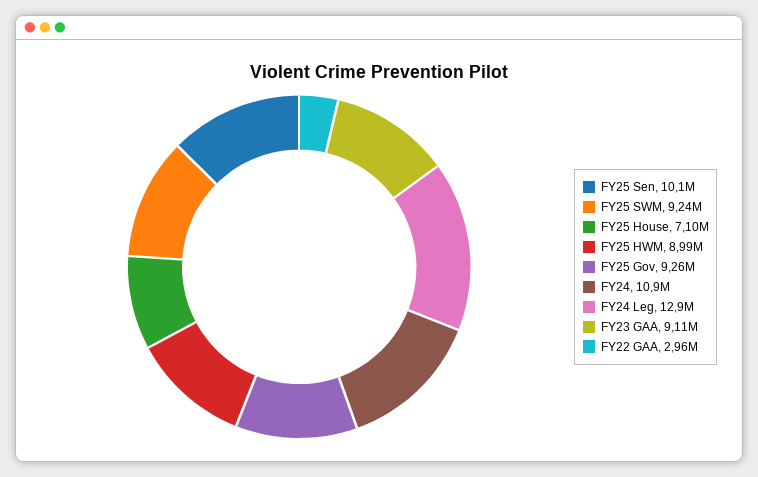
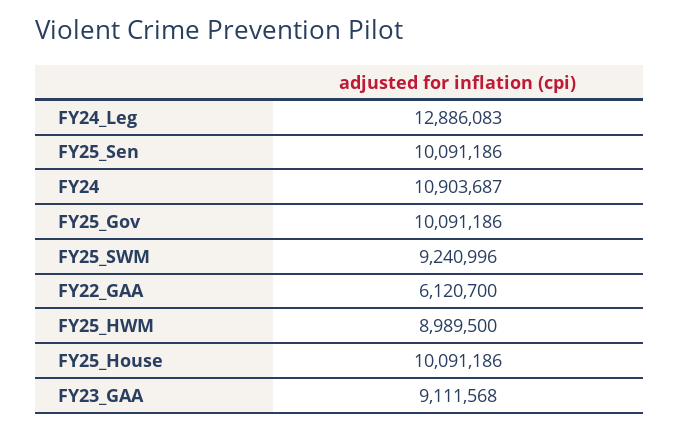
FY25 House: 7100000 -> 10091186
FY25 Gov: 9260000 -> 10091186
FY22 GAA: 2960000 -> 6120700

